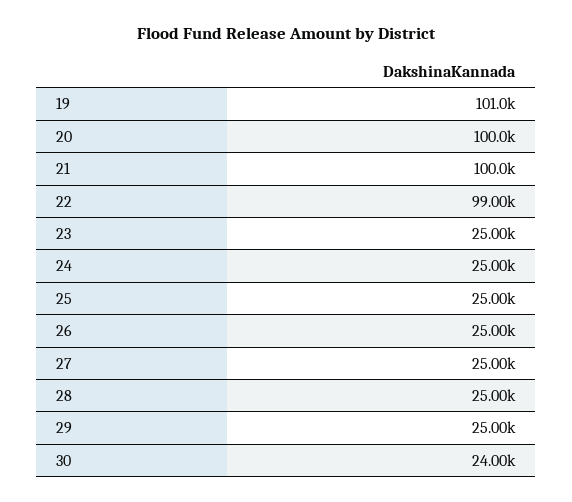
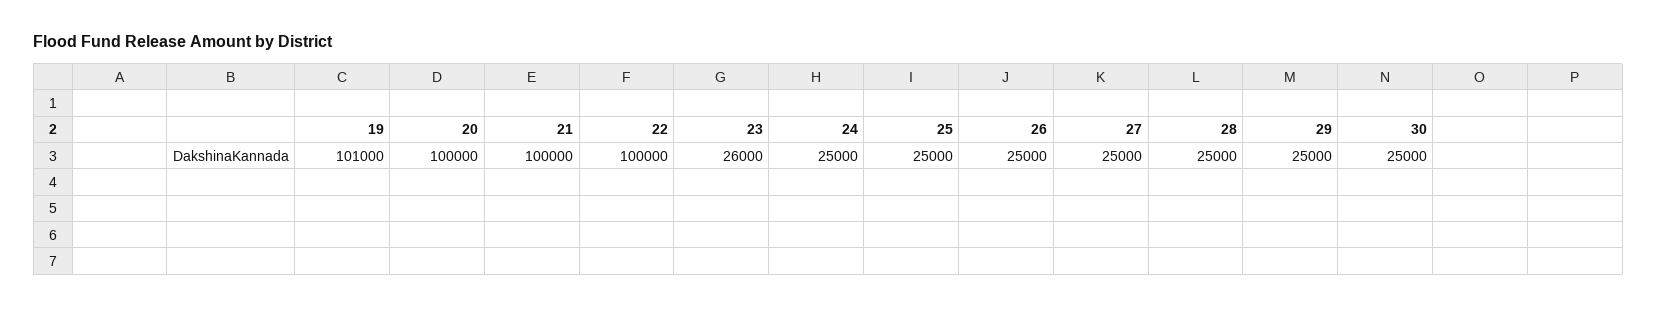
22: 99000 -> 100000
23: 25000 -> 26000
30: 24000 -> 25000

